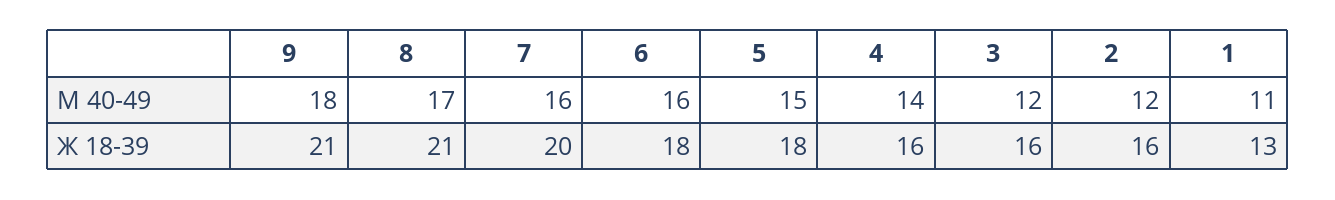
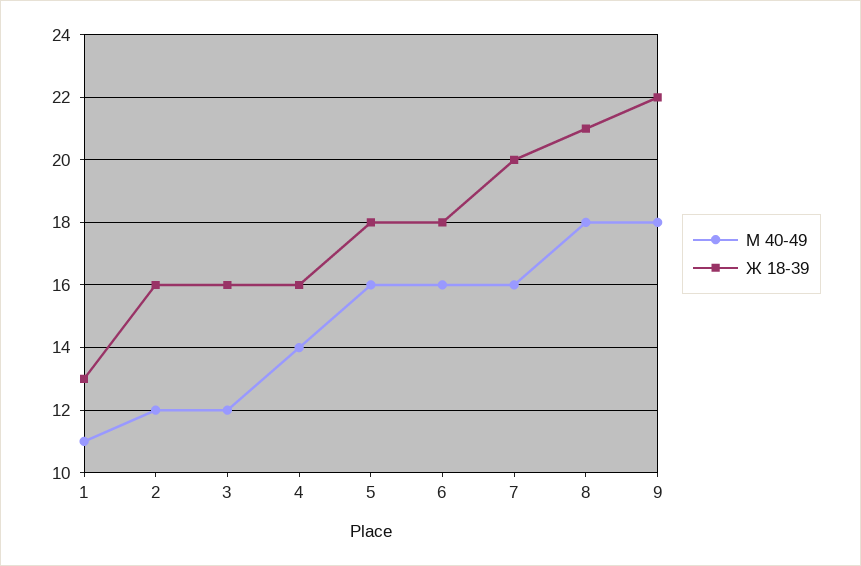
М 40-49, 8: 17 -> 18
М 40-49, 5: 15 -> 16
Ж 18-39, 9: 21 -> 22

